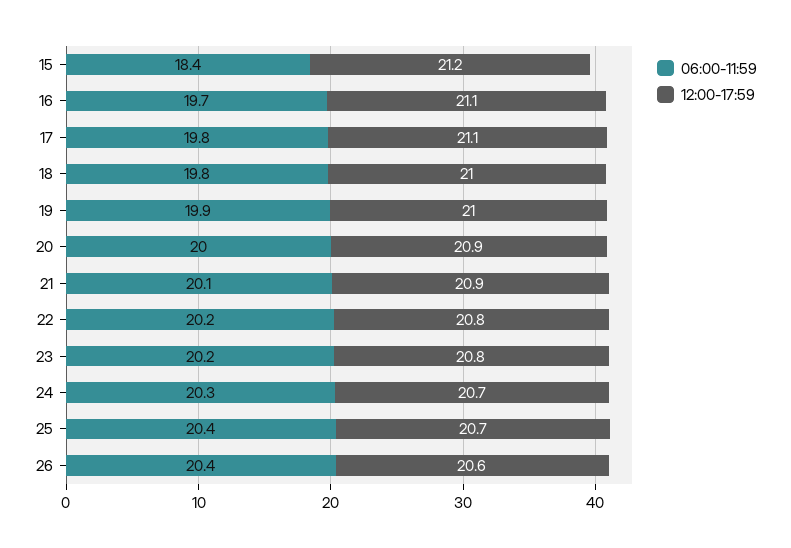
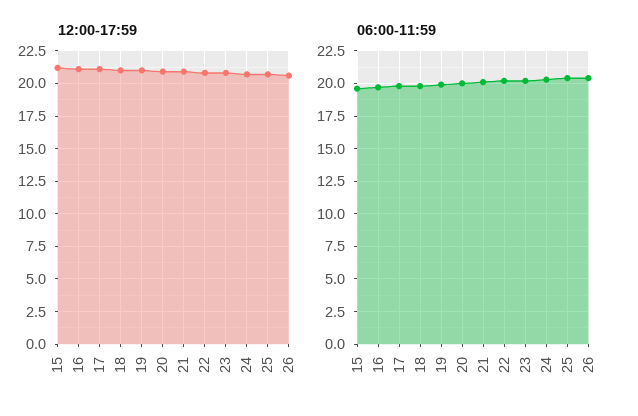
06:00-11:59, 15: 18.4 -> 19.5

